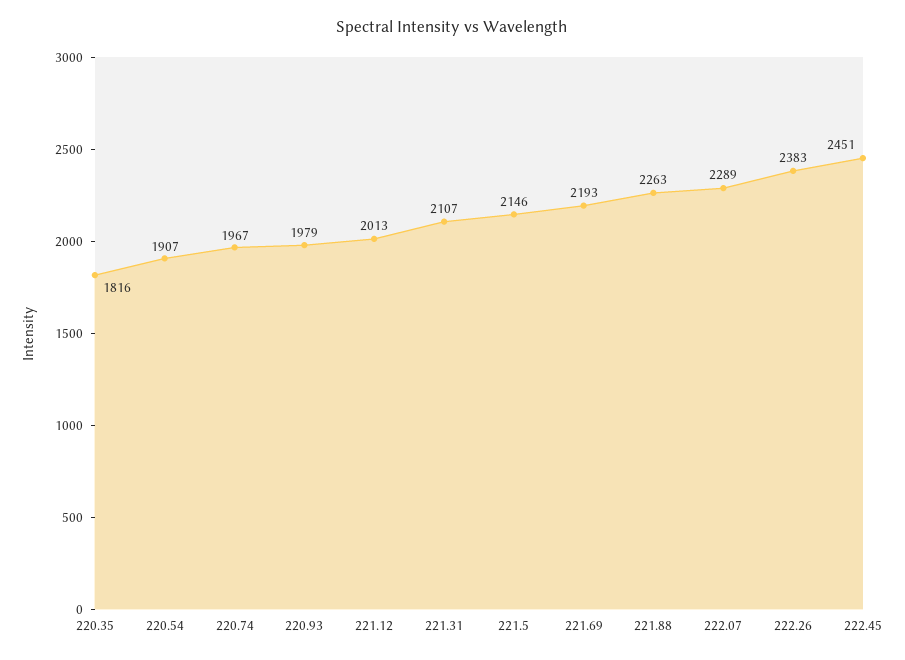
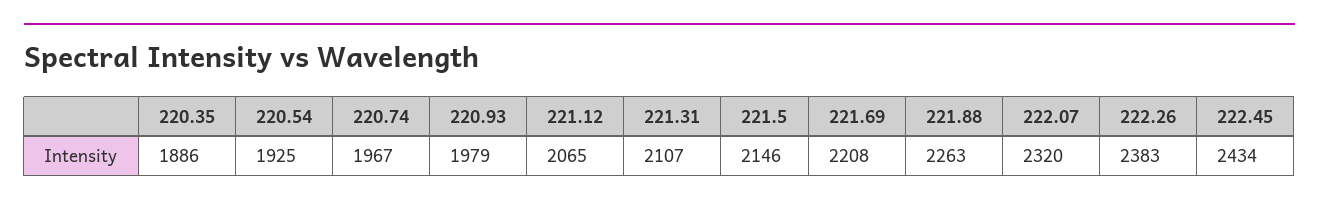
220.35: 1816 -> 1886
220.54: 1907 -> 1925
221.12: 2013 -> 2065
221.69: 2193 -> 2208
222.07: 2289 -> 2320
222.45: 2451 -> 2434

